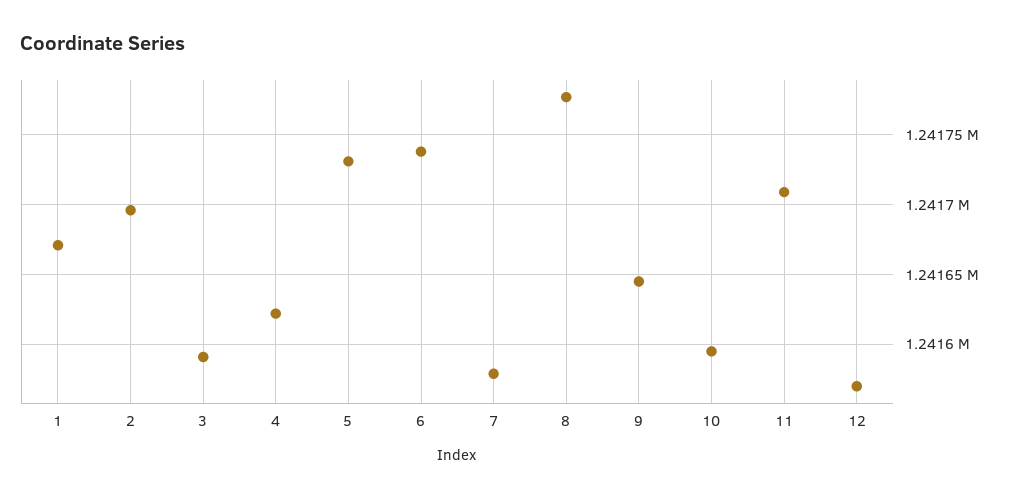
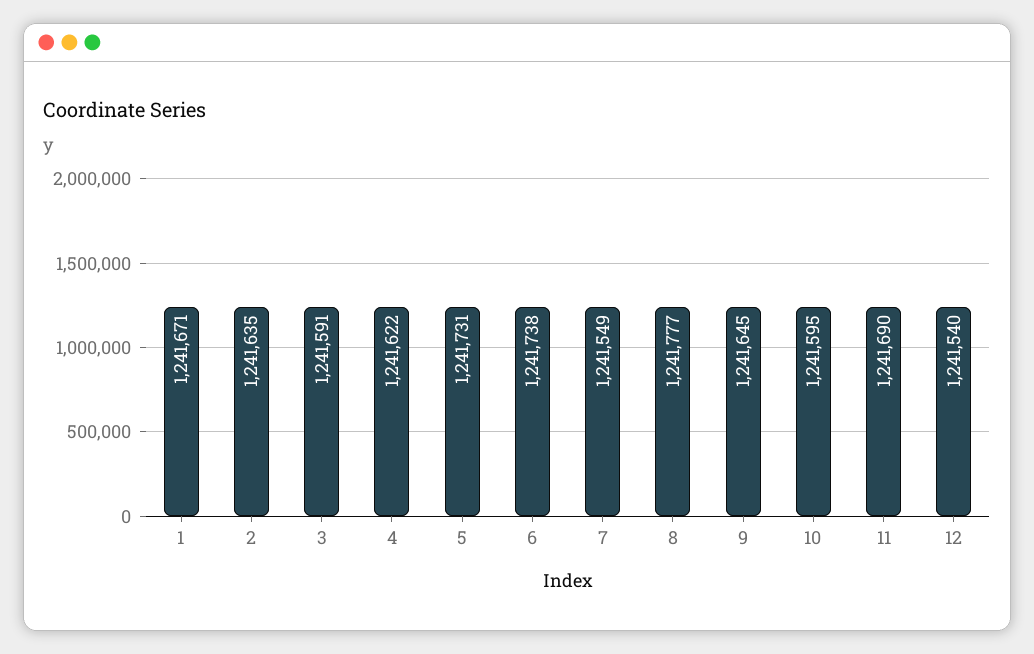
2: 1241695 -> 1241635
7: 1241580 -> 1241549
11: 1241710 -> 1241690
12: 1241570 -> 1241540

